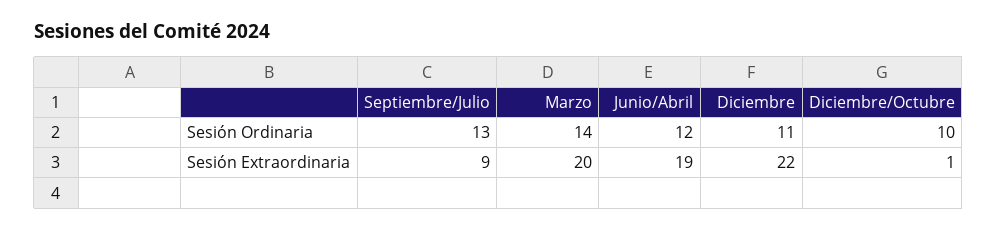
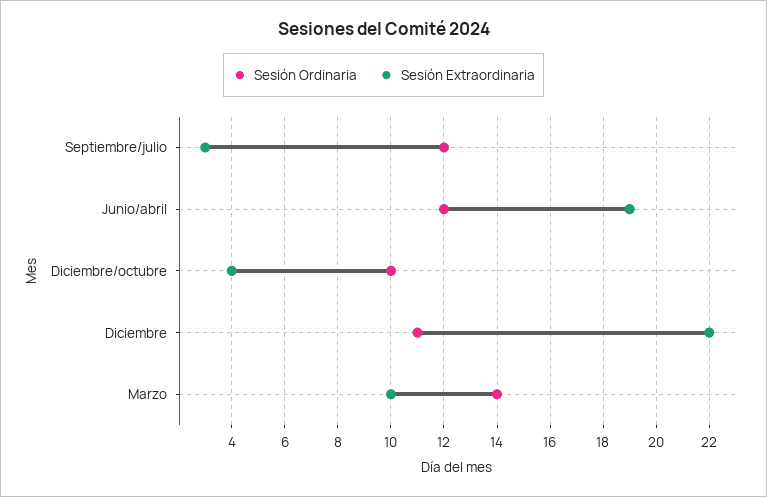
Sesión Ordinaria, Septiembre/Julio: 13 -> 12
Sesión Extraordinaria, Septiembre/Julio: 9 -> 3
Sesión Extraordinaria, Marzo: 20 -> 10
Sesión Extraordinaria, Diciembre/Octubre: 1 -> 4

